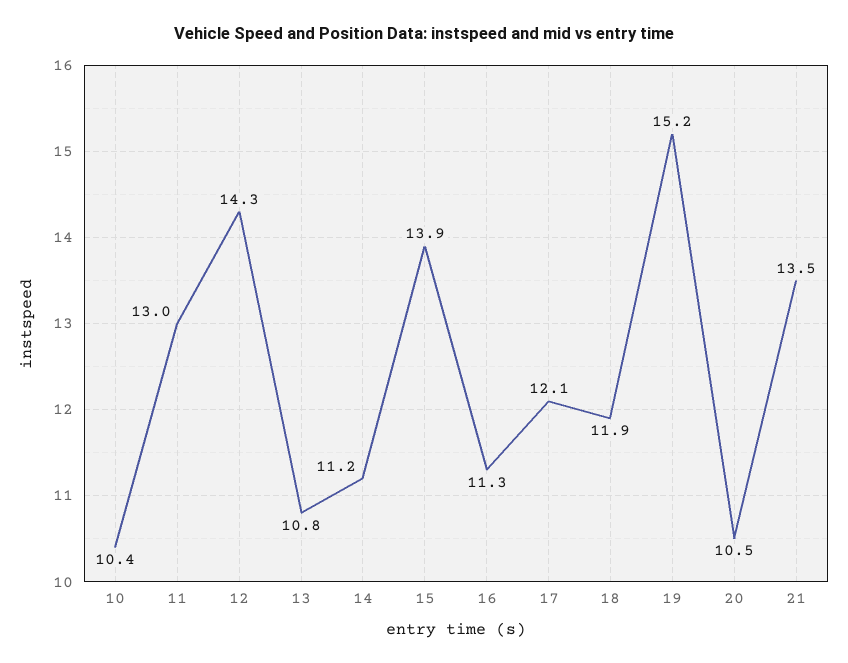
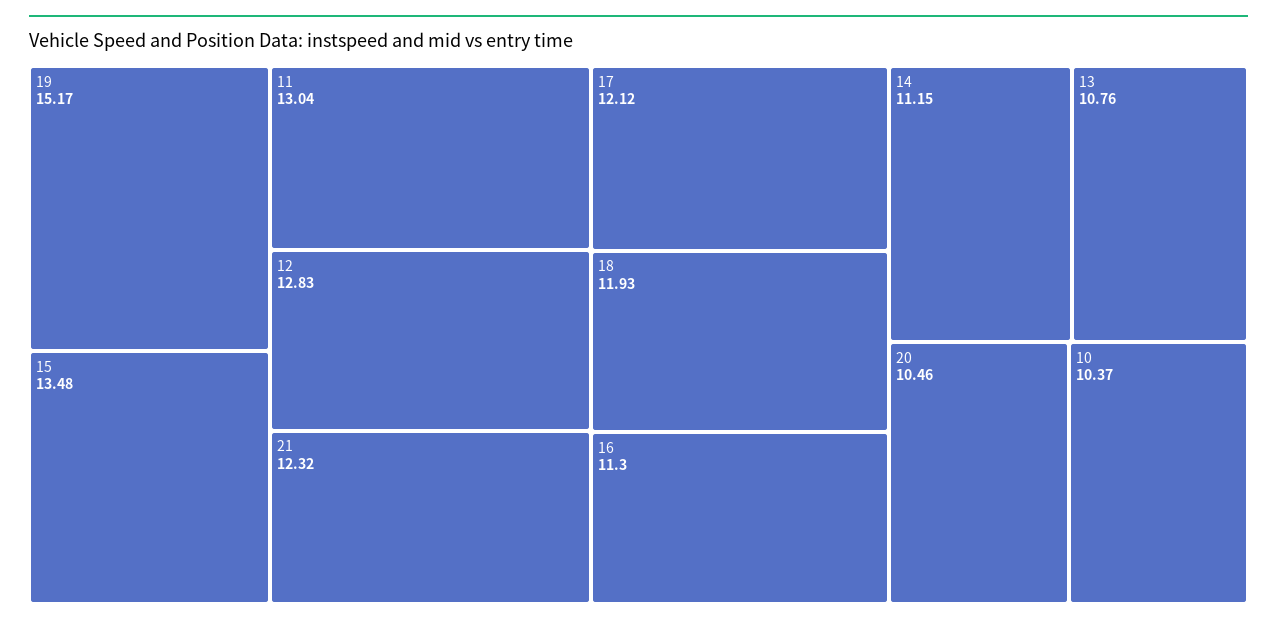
12: 14.3 -> 12.83
15: 13.9 -> 13.48
21: 13.5 -> 12.32

